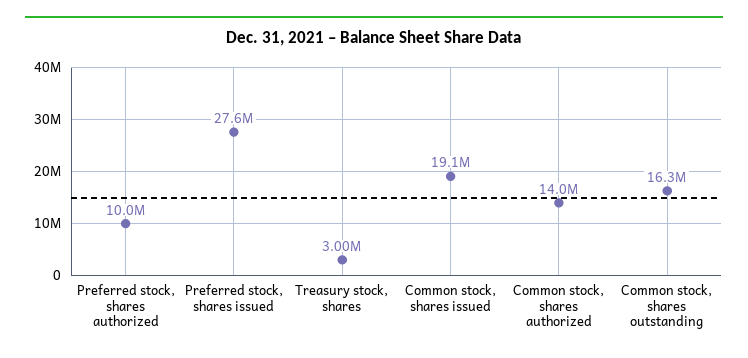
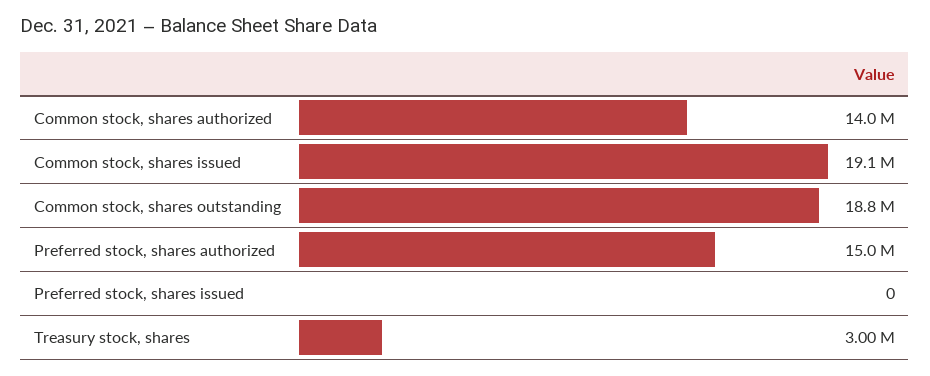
Preferred stock, shares authorized: 10000000 -> 15000000
Preferred stock, shares issued: 27600000 -> 0
Common stock, shares outstanding: 16300000 -> 18800000

